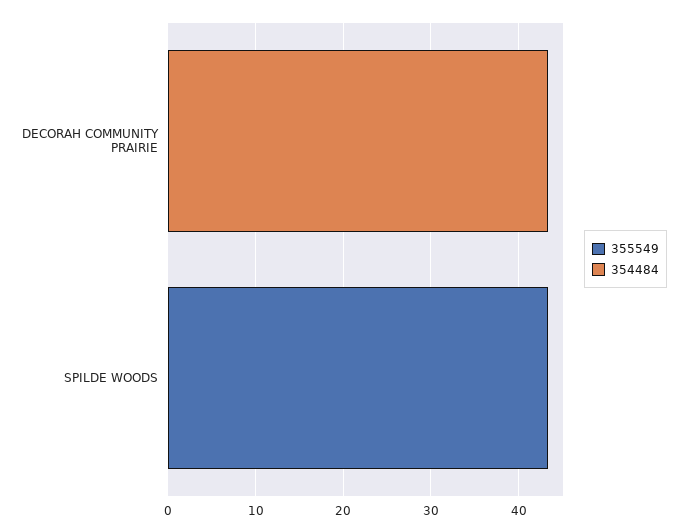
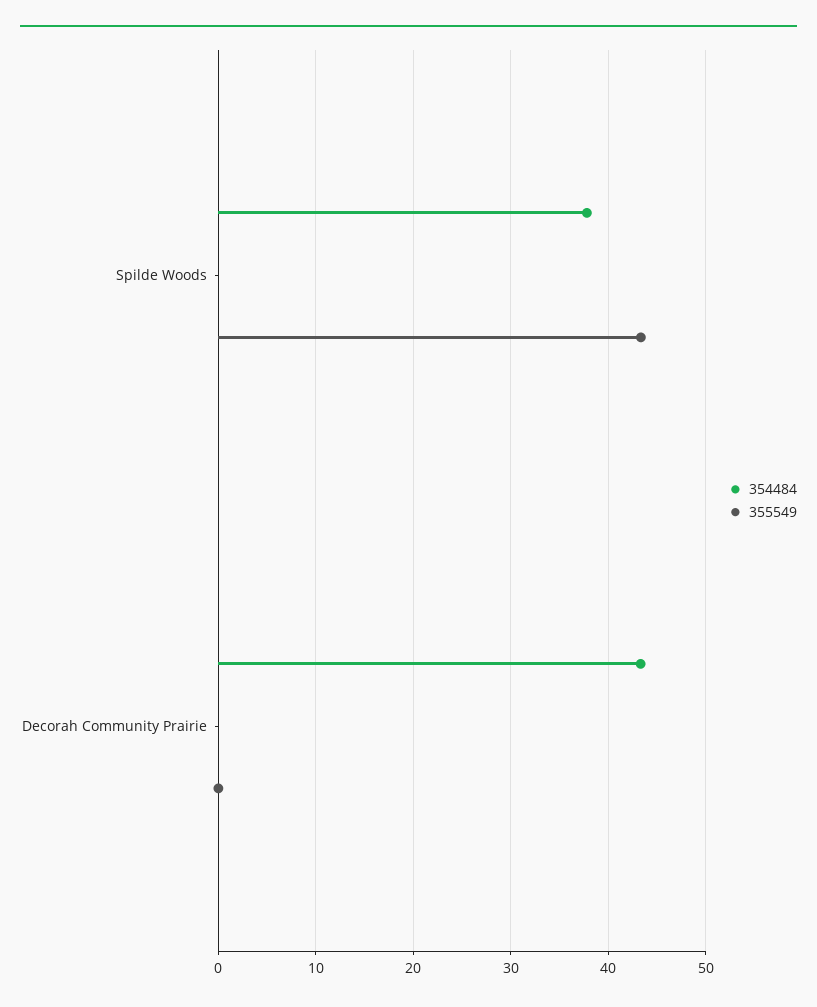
354484, SPILDE WOODS: 0 -> 38

